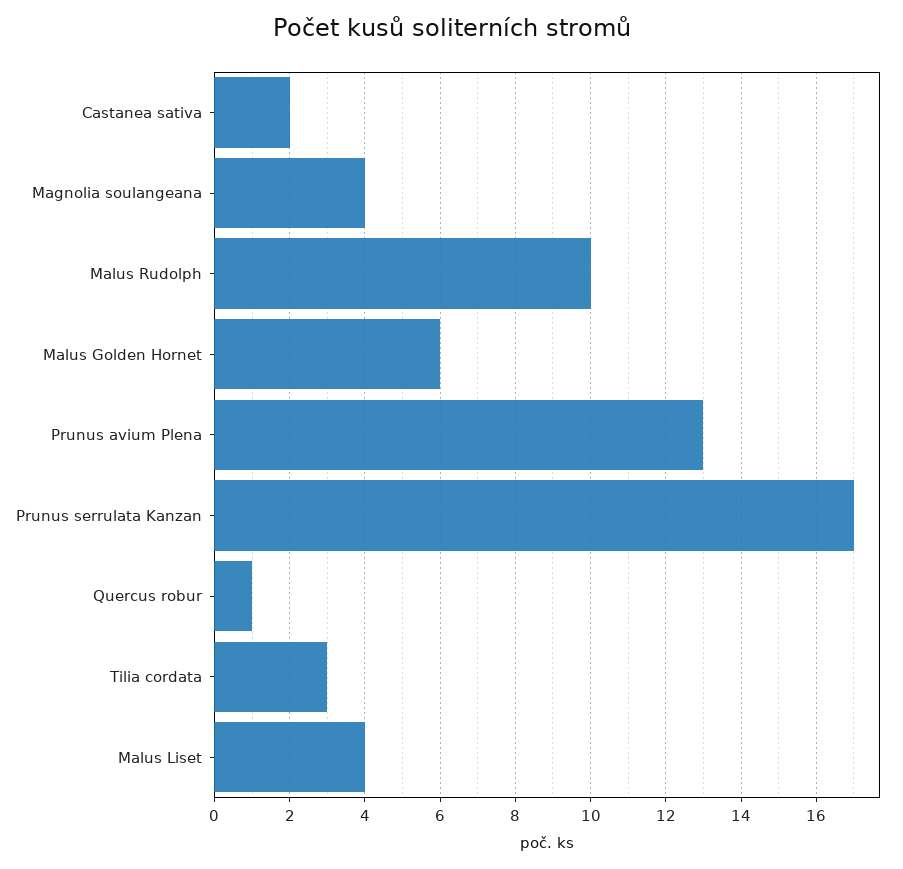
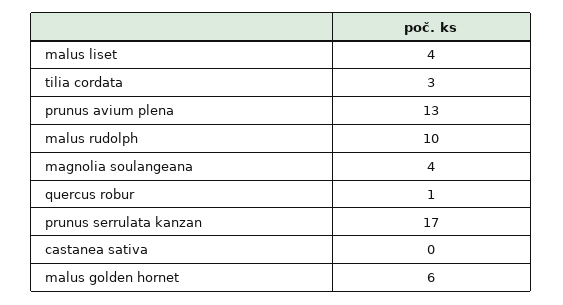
Castanea sativa: 2 -> 0

